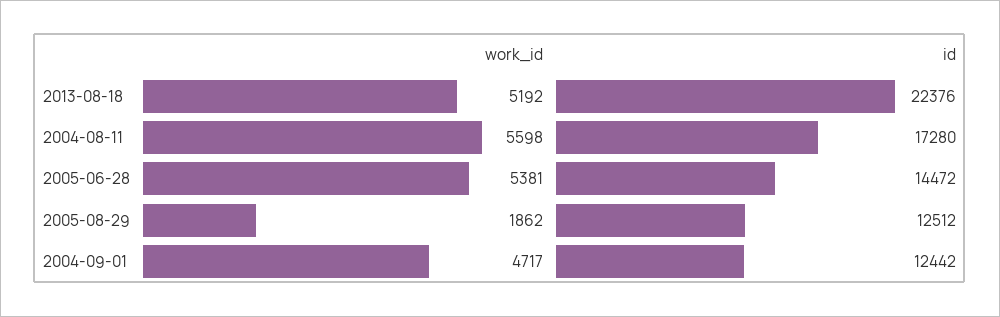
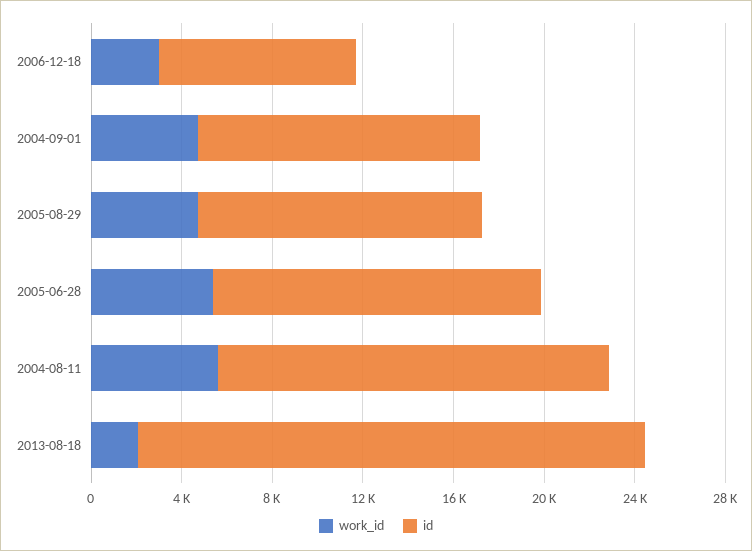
work_id, 2013-08-18: 5192 -> 2000
work_id, 2005-08-29: 1862 -> 5000
work_id, 2006-12-18: none -> 3000
id, 2006-12-18: none -> 9000

